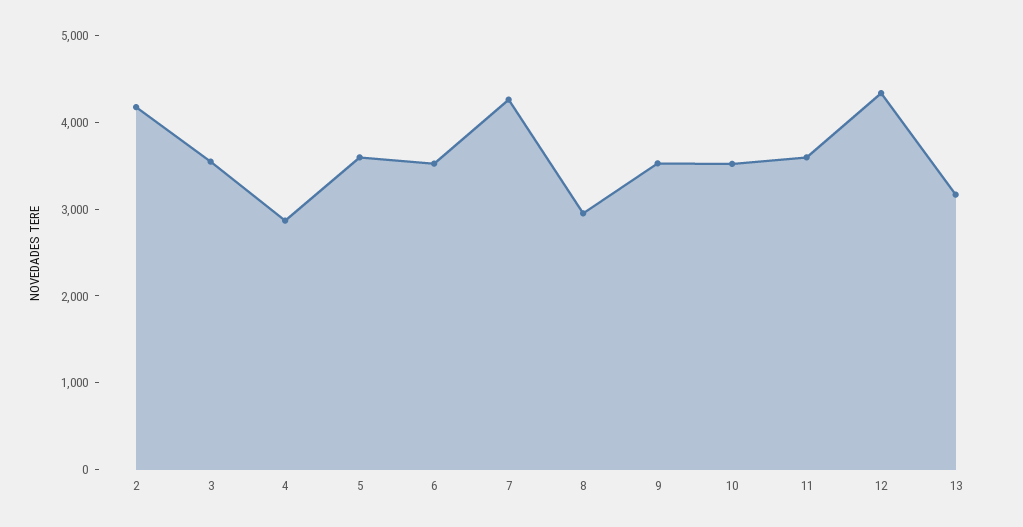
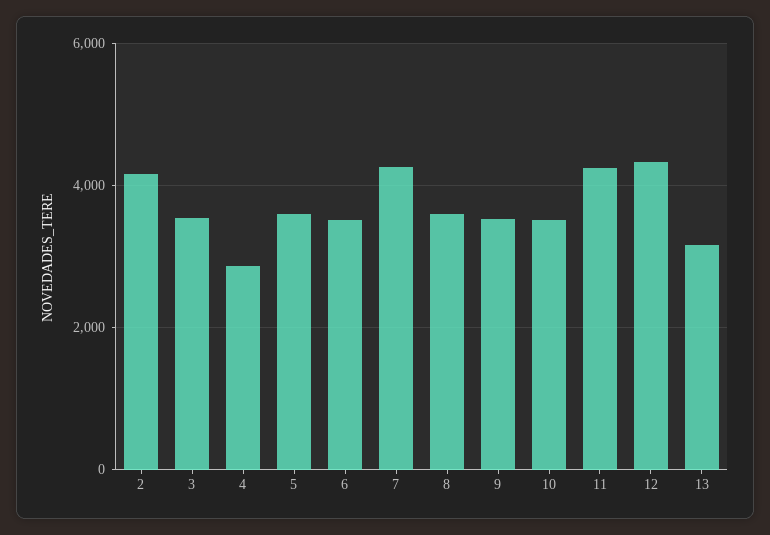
8: 3000 -> 3600
11: 3600 -> 4200

